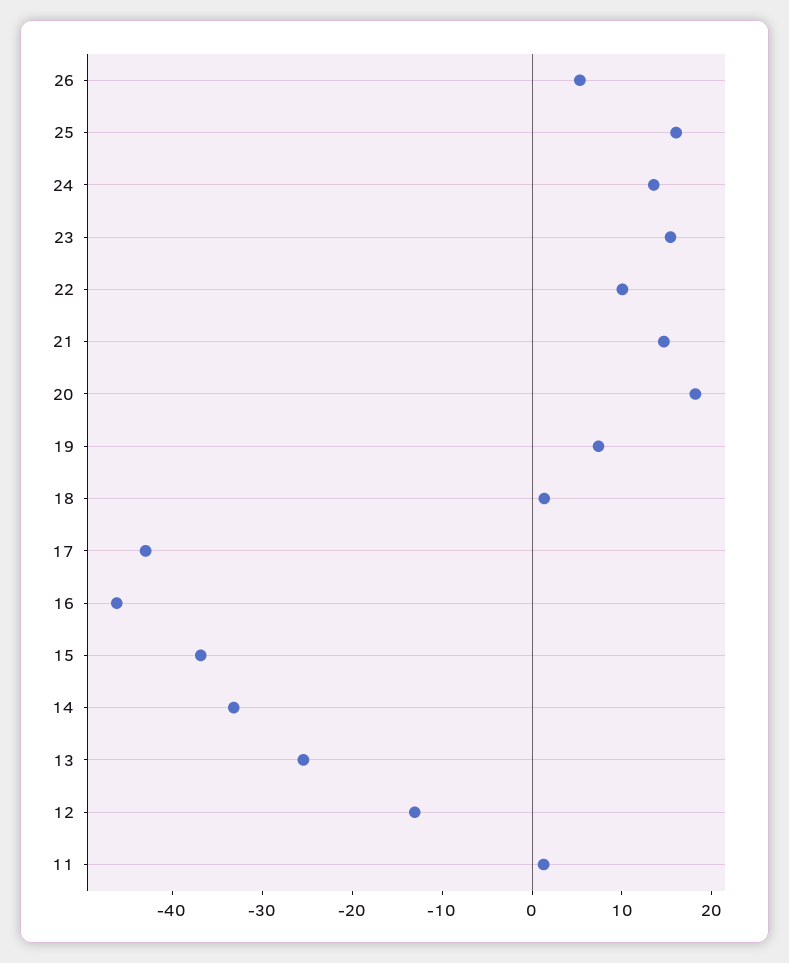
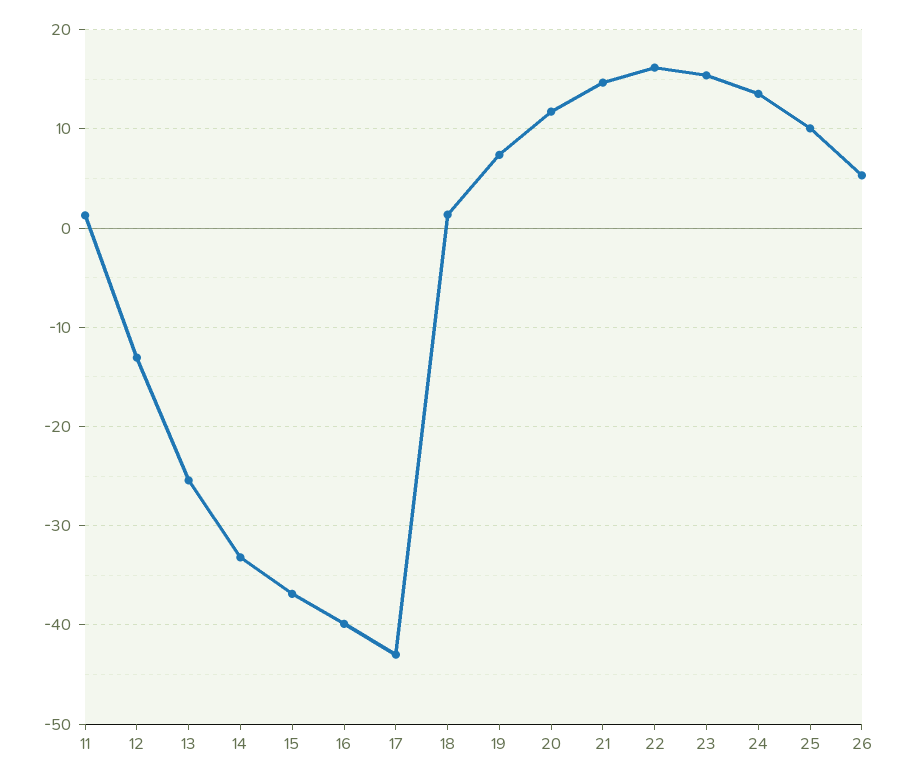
25: 16 -> 10
22: 10 -> 16
20: 18 -> 12
16: -46 -> -40

